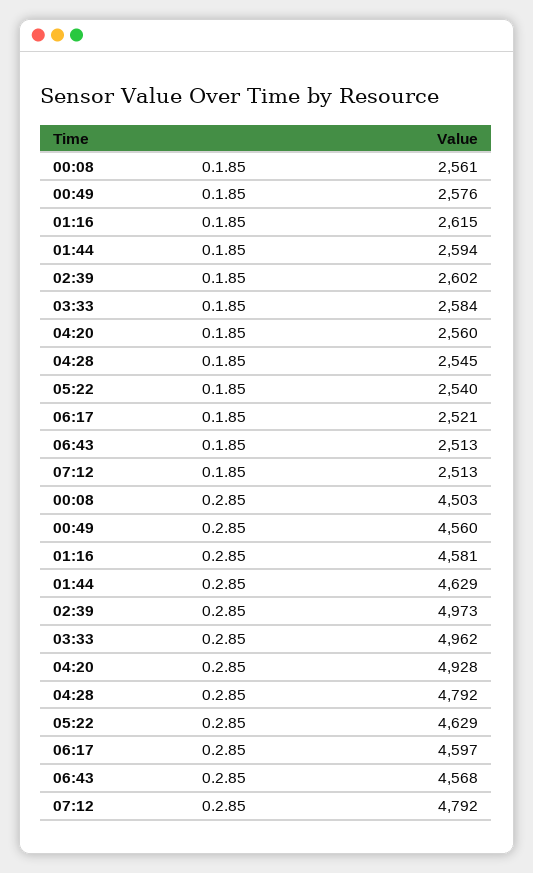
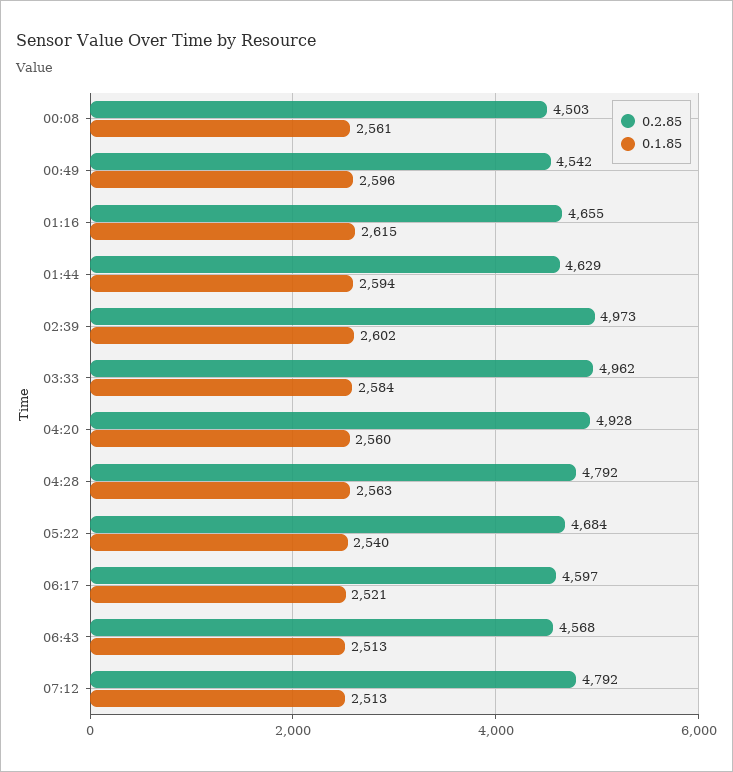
0.1.85, 00:49: 2576 -> 2596
0.1.85, 04:28: 2545 -> 2563
0.2.85, 00:49: 4560 -> 4542
0.2.85, 01:16: 4581 -> 4655
0.2.85, 05:22: 4629 -> 4684

